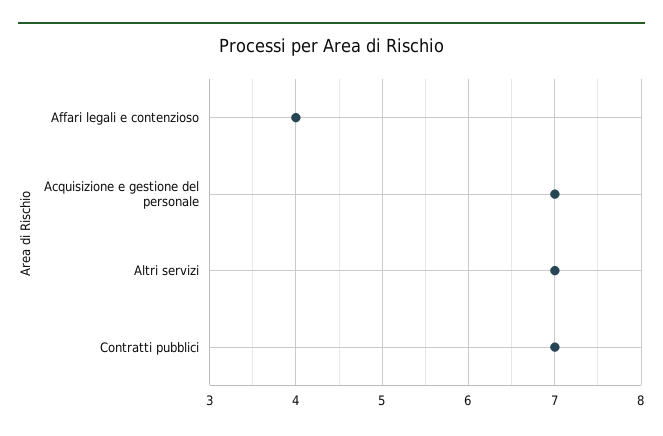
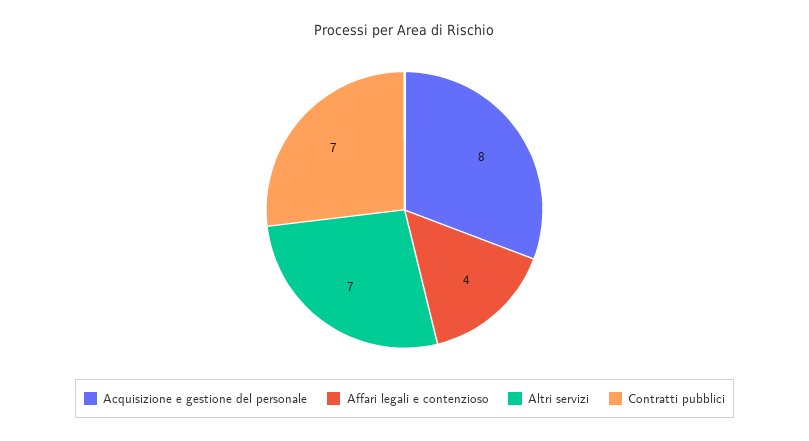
Acquisizione e gestione del personale: 7 -> 8

